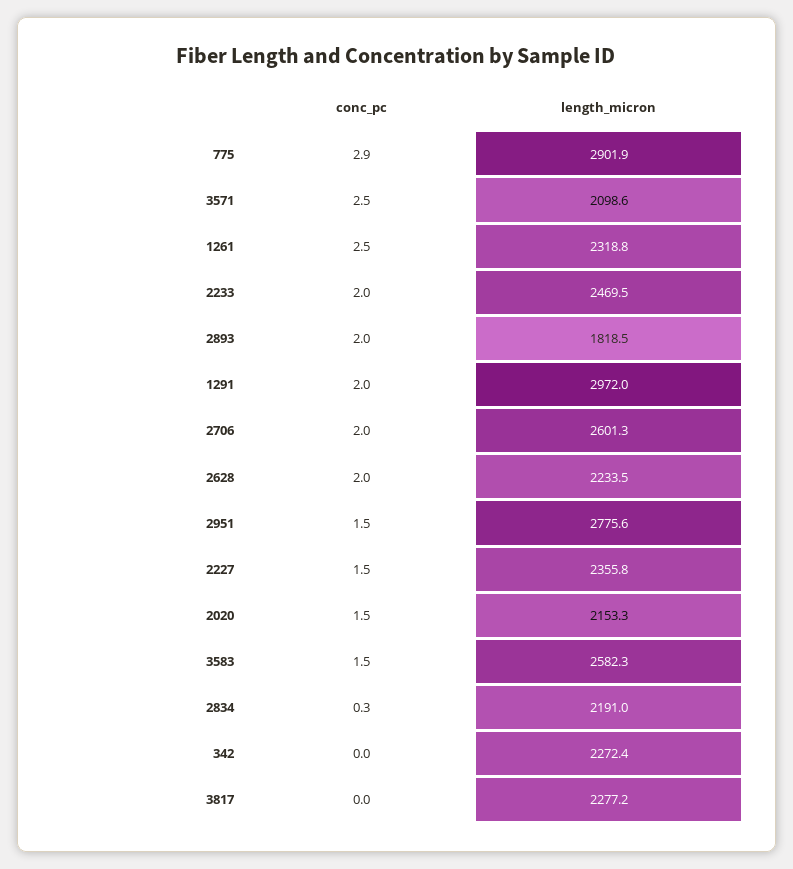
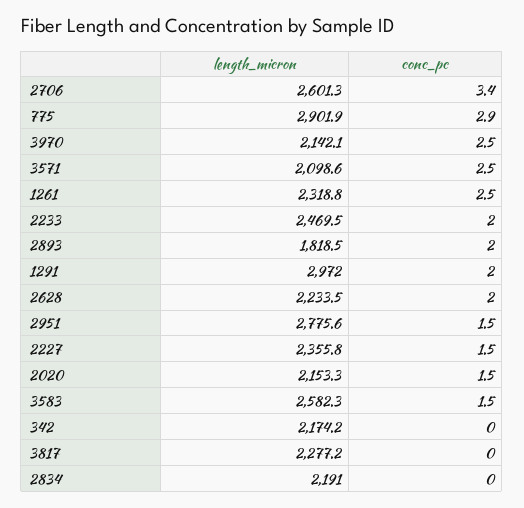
conc_pc, 2706: 2 -> 3.4
conc_pc, 2834: 0.3 -> 0
length_micron, 342: 2272.4 -> 2174.2
length_micron, 3970: none -> 2142.1
conc_pc, 3970: none -> 2.5

